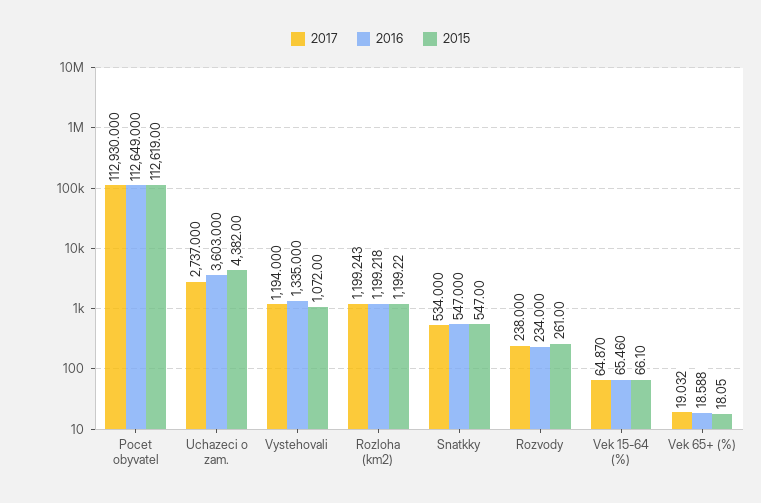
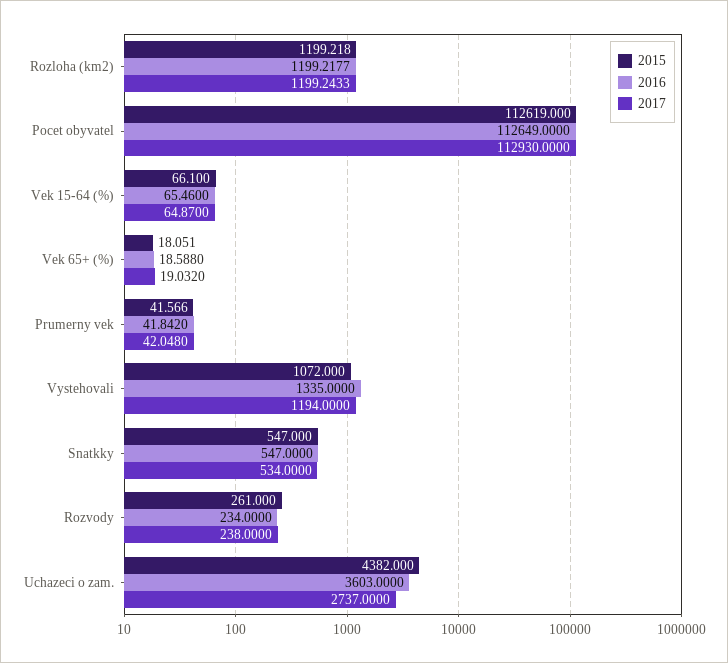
2015, Prumerny vek: none -> 41.566
2016, Prumerny vek: none -> 41.842
2017, Prumerny vek: none -> 42.048

